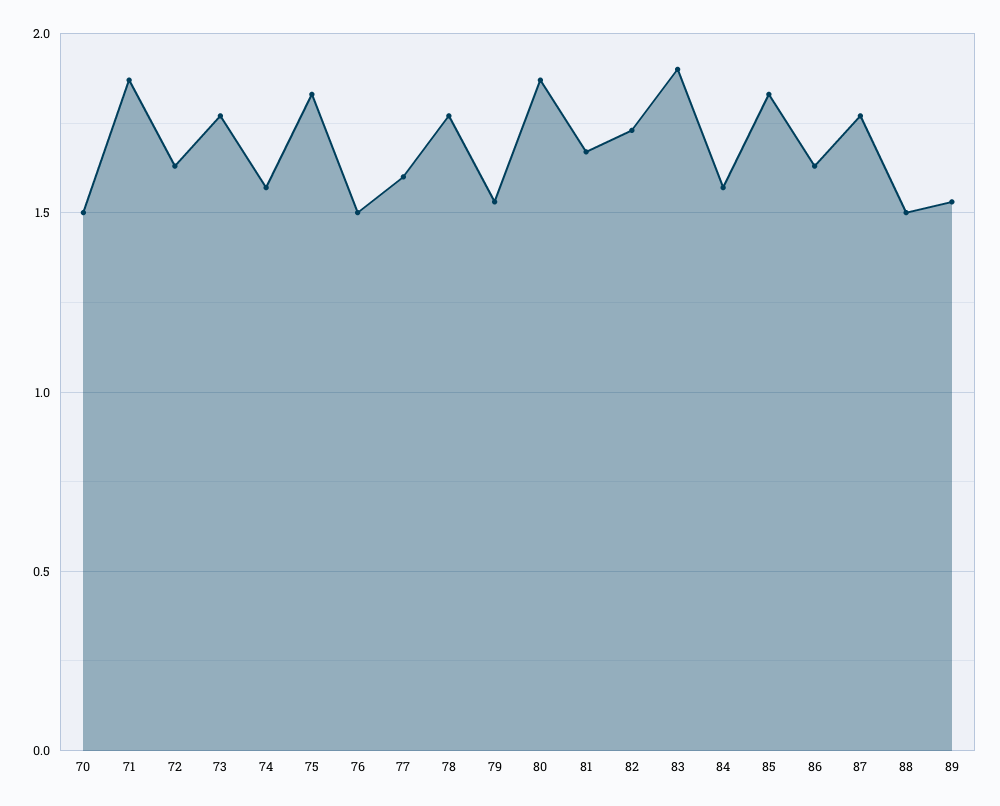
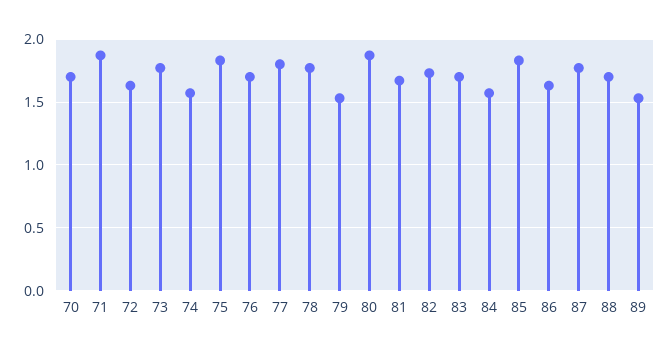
70: 1.5 -> 1.7
76: 1.5 -> 1.7
77: 1.6 -> 1.8
83: 1.9 -> 1.7
88: 1.5 -> 1.7

